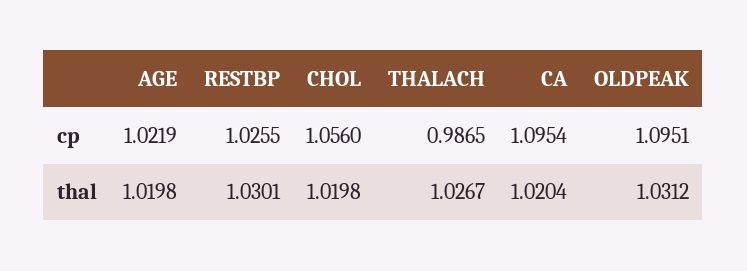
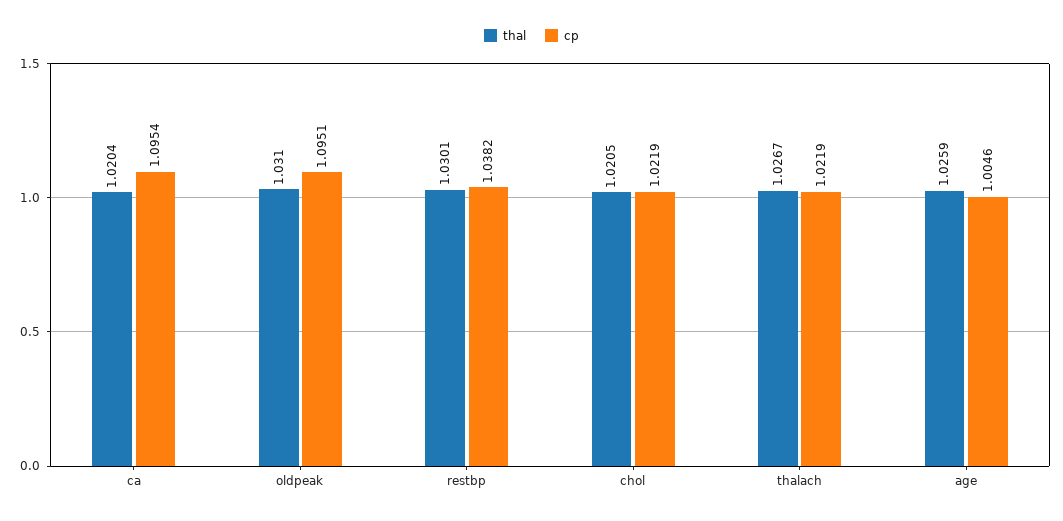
cp, AGE: 1.0219 -> 1.0046
cp, RESTBP: 1.0255 -> 1.0382
cp, CHOL: 1.056 -> 1.0219
cp, THALACH: 0.9865 -> 1.0219
thal, AGE: 1.0198 -> 1.0259
thal, CHOL: 1.0198 -> 1.0205
thal, OLDPEAK: 1.0312 -> 1.031

